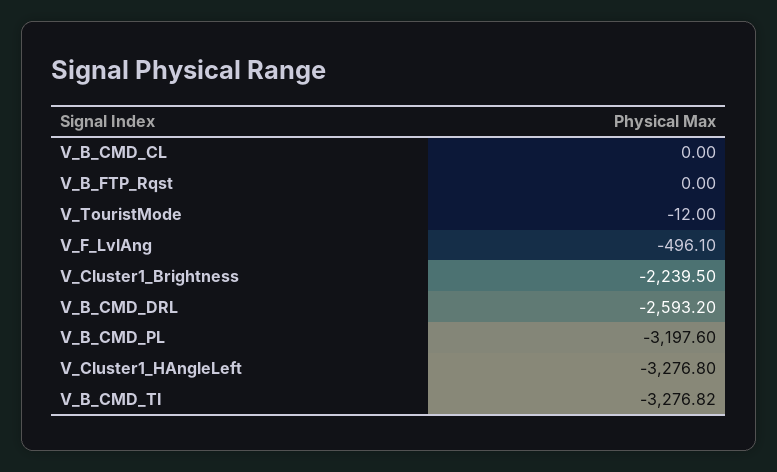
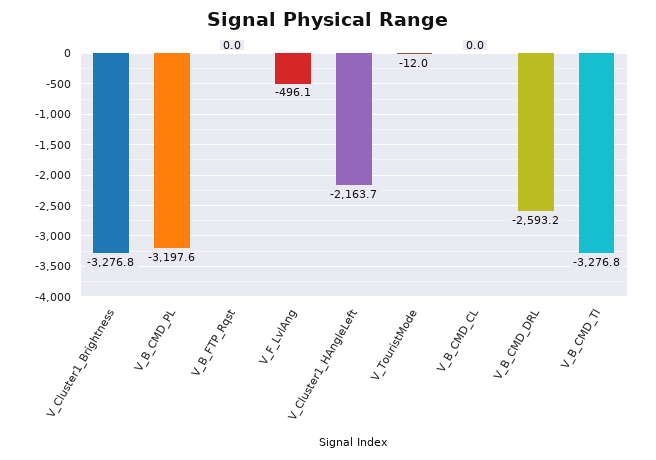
V_Cluster1_Brightness: -2239.5 -> -3276.8
V_Cluster1_HAngleLeft: -3276.8 -> -2163.7
V_B_CMD_TI: -3276.82 -> -3276.8

